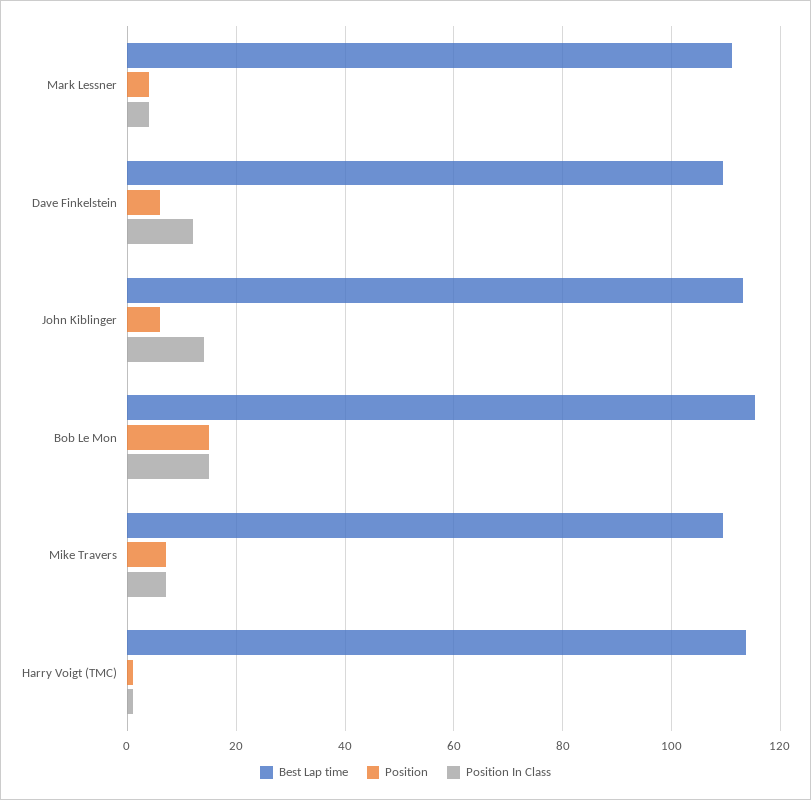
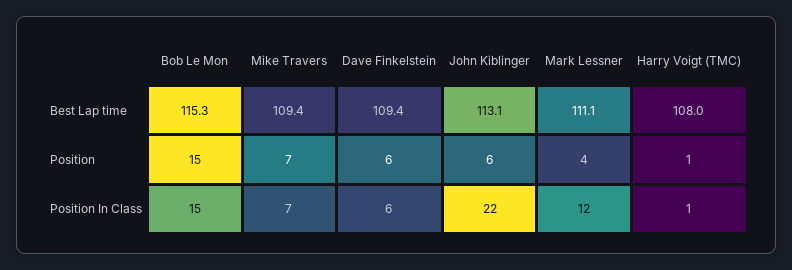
Position In Class, Mark Lessner: 4 -> 12
Position In Class, Dave Finkelstein: 12 -> 6
Position In Class, John Kiblinger: 14 -> 22
Best Lap time, Harry Voigt (TMC): 114 -> 108

